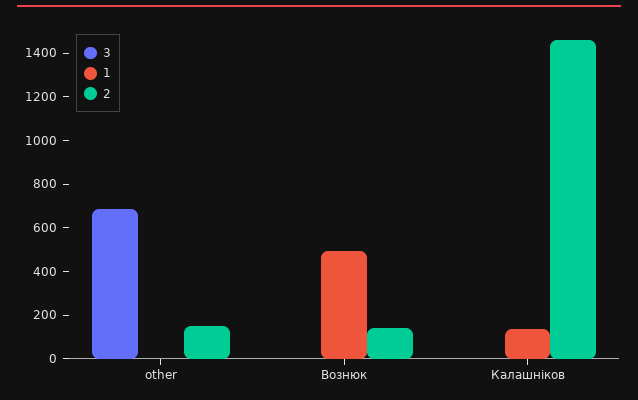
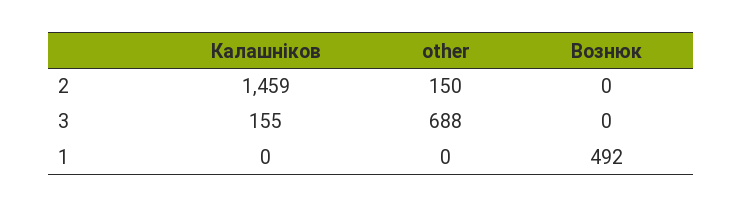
2, Вознюк: 150 -> 0
3, Калашніков: 0 -> 155
1, Калашніков: 150 -> 0

